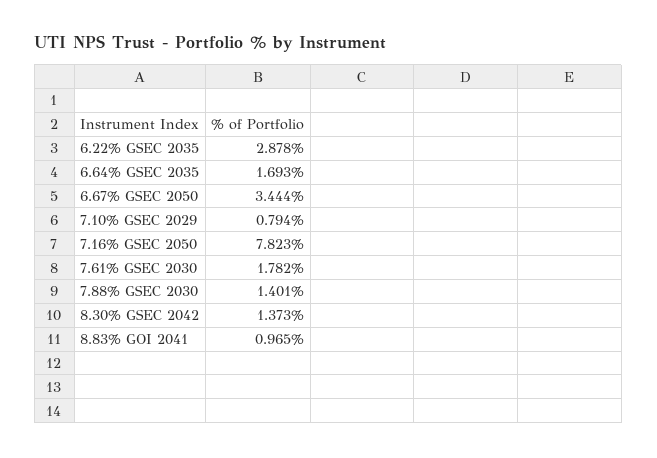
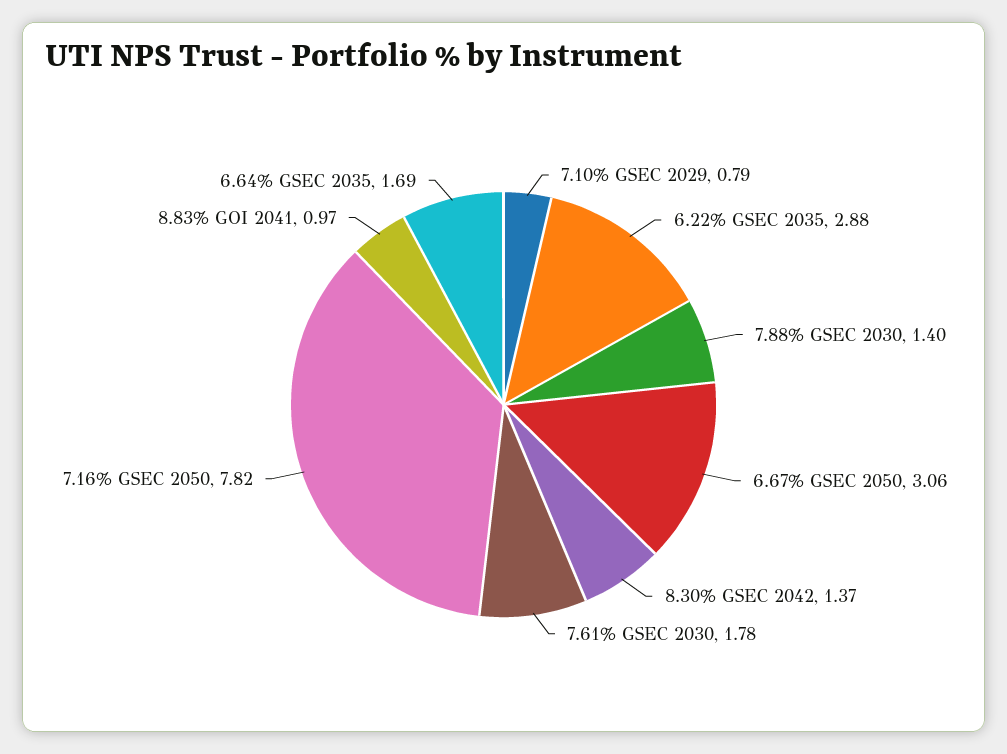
6.67% GSEC 2050: 3.444 -> 3.06

